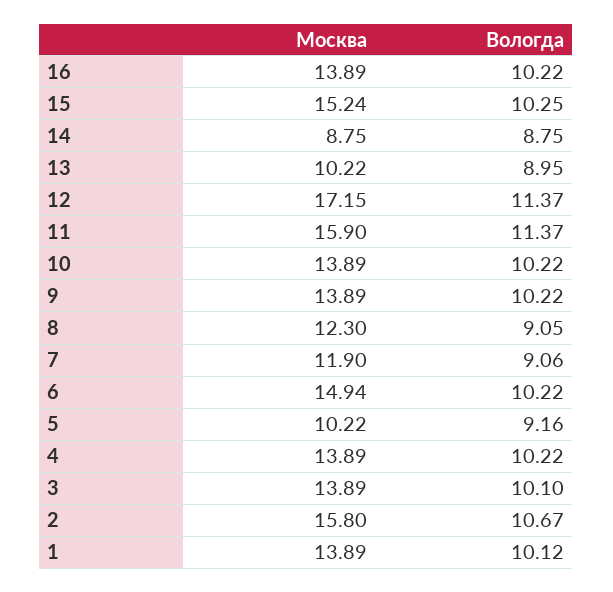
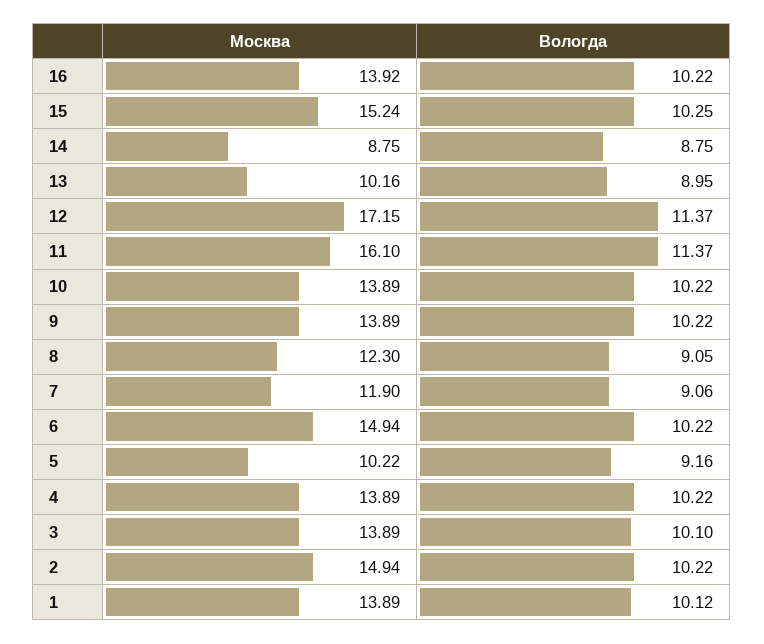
Москва, 16: 13.89 -> 13.92
Москва, 13: 10.22 -> 10.16
Москва, 11: 15.9 -> 16.1
Москва, 2: 15.8 -> 14.94
Вологда, 2: 10.67 -> 10.22

